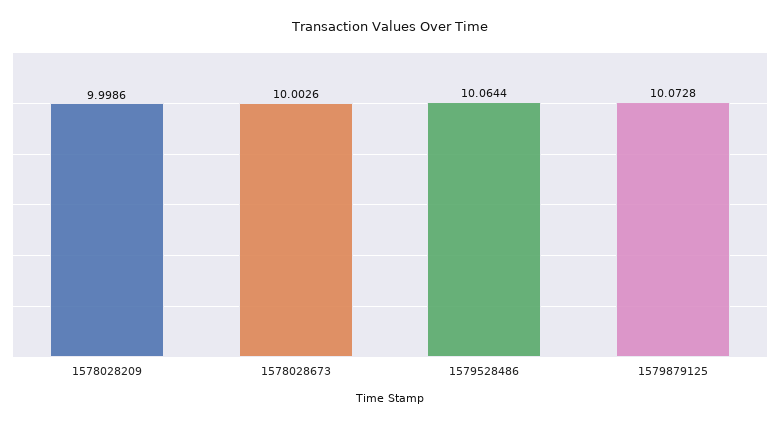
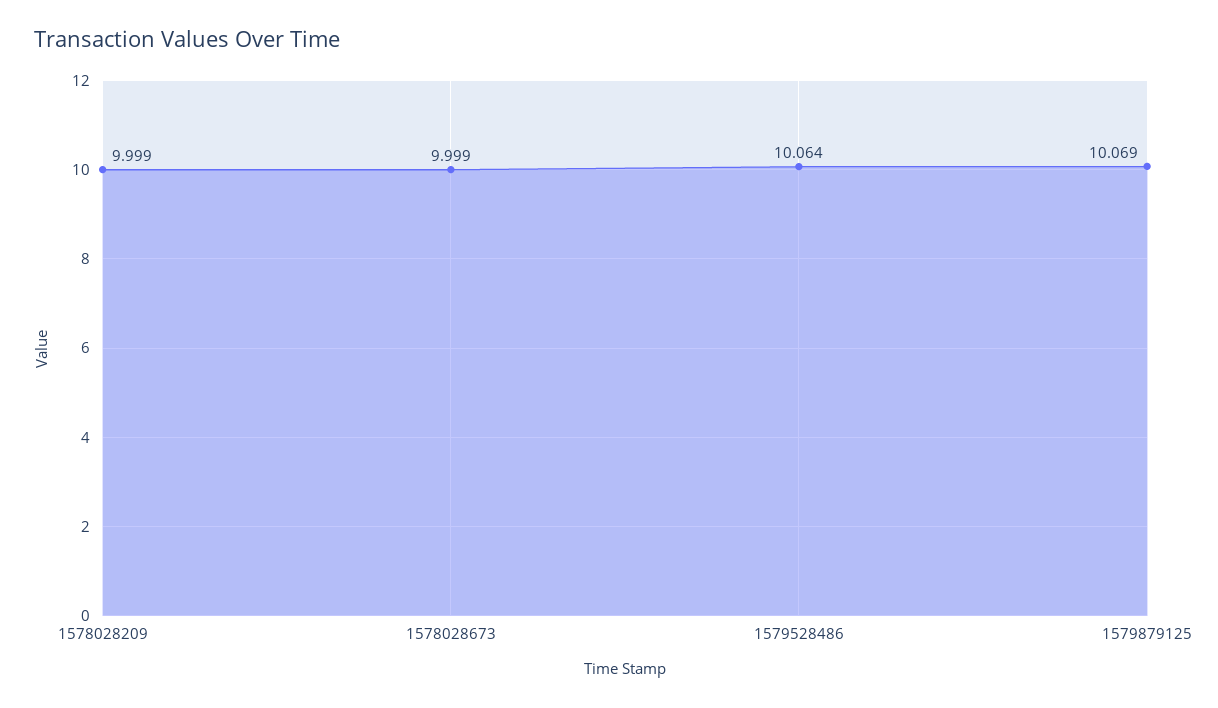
1578028673: 10.0026 -> 9.999
1579879125: 10.0728 -> 10.069

